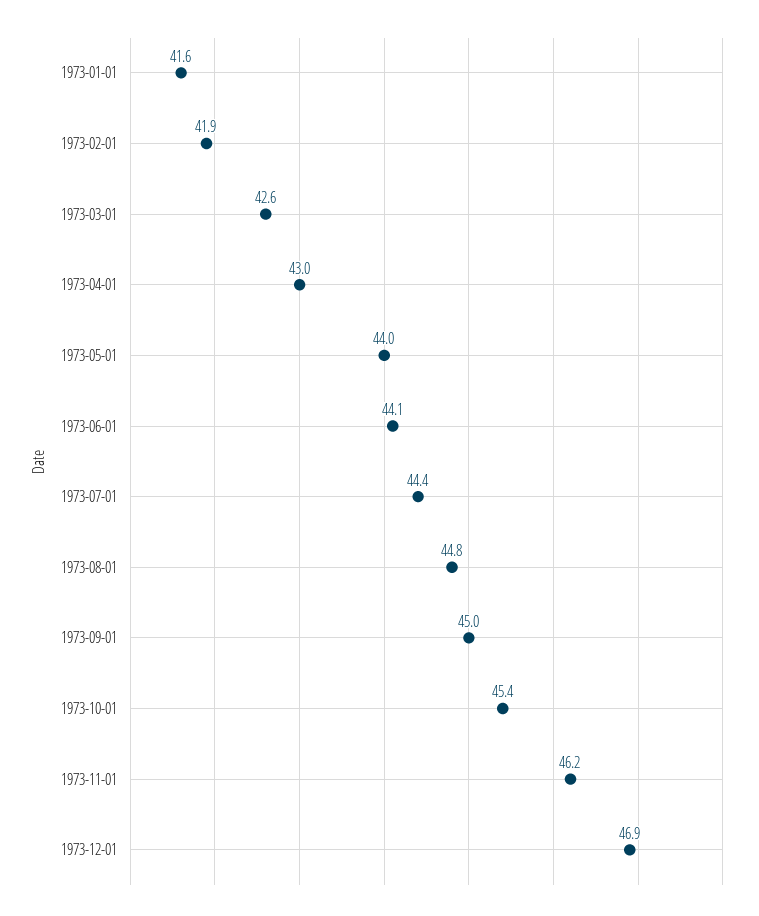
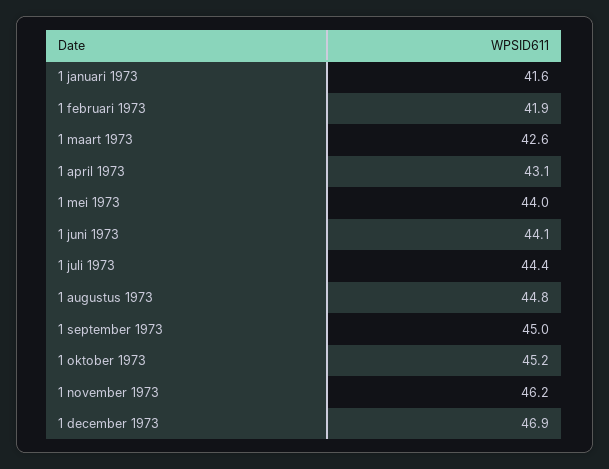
1973-04-01: 43 -> 43.1
1973-10-01: 45.4 -> 45.2

